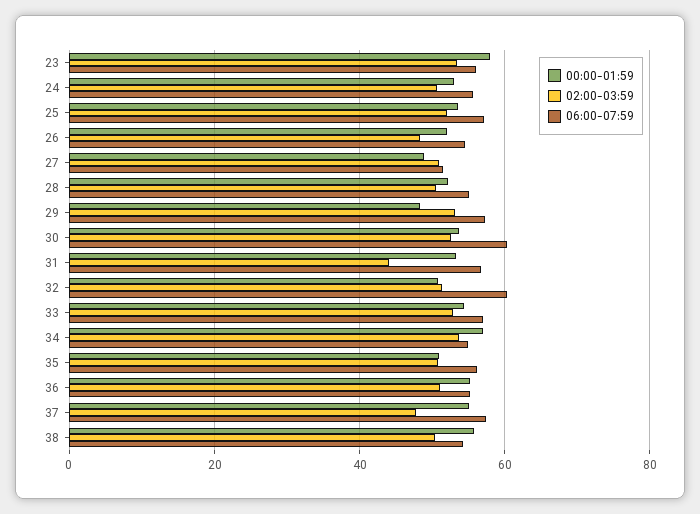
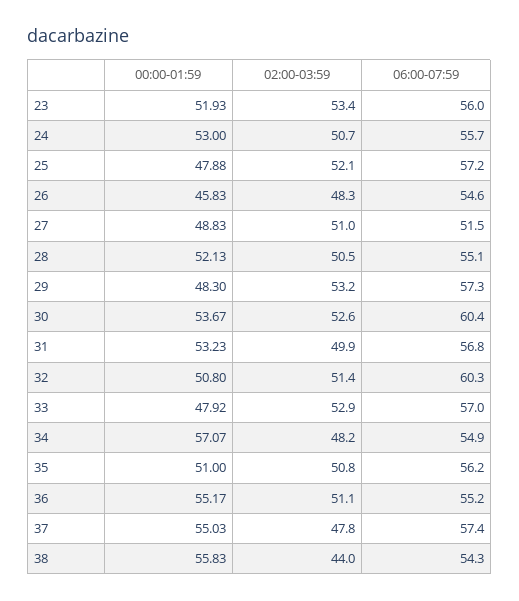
00:00-01:59, 23: 58 -> 51.93
00:00-01:59, 25: 54 -> 47.88
00:00-01:59, 26: 52 -> 45.83
02:00-03:59, 31: 44 -> 49.9
00:00-01:59, 33: 54 -> 47.92
02:00-03:59, 34: 54 -> 48.2
02:00-03:59, 38: 50 -> 44

